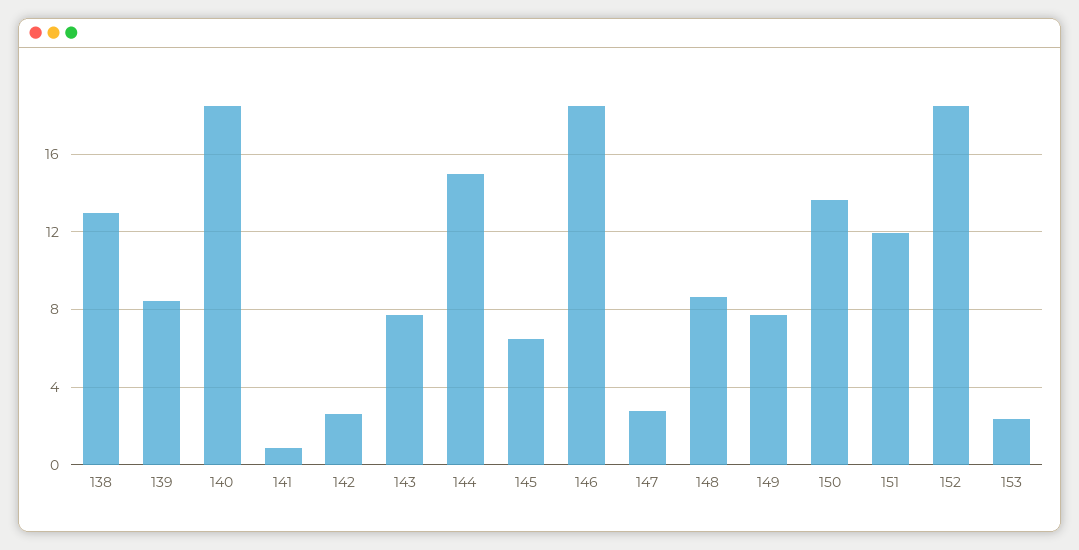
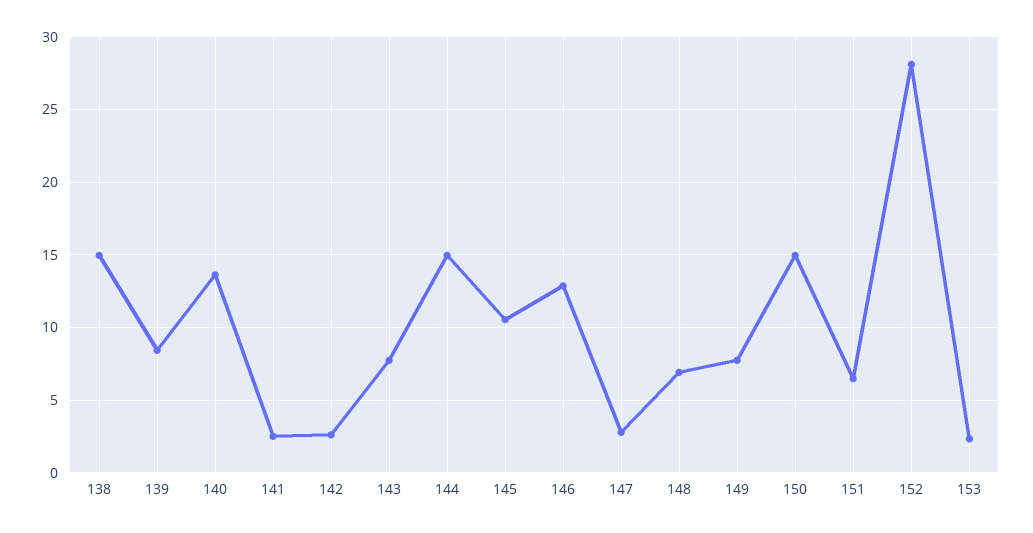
138: 13 -> 15
140: 18.5 -> 13.5
141: 1 -> 2.5
145: 6.5 -> 10.5
146: 18.5 -> 13
148: 8.5 -> 7
150: 13.5 -> 15
151: 12 -> 6.5
152: 18.5 -> 28

